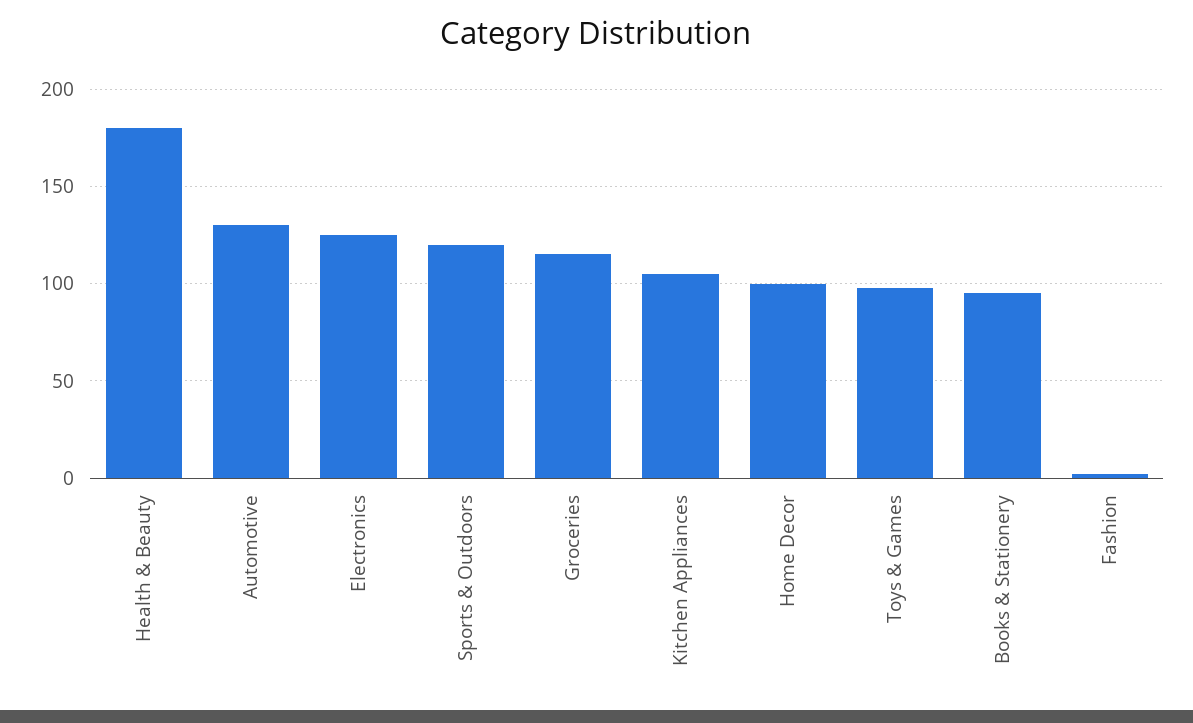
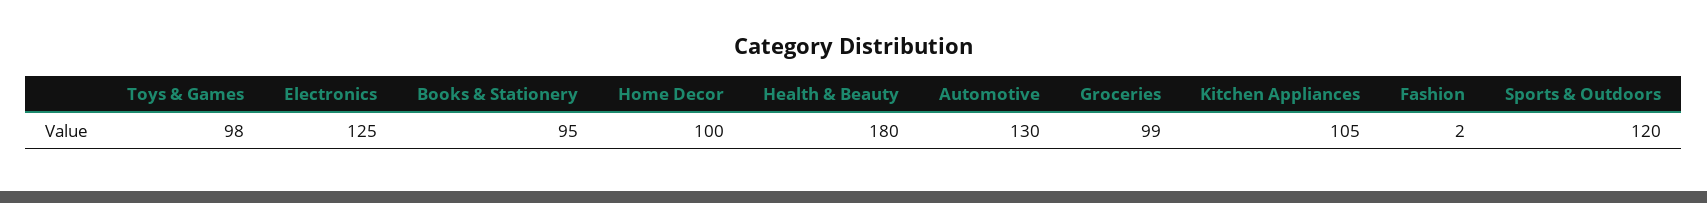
Groceries: 115 -> 99

